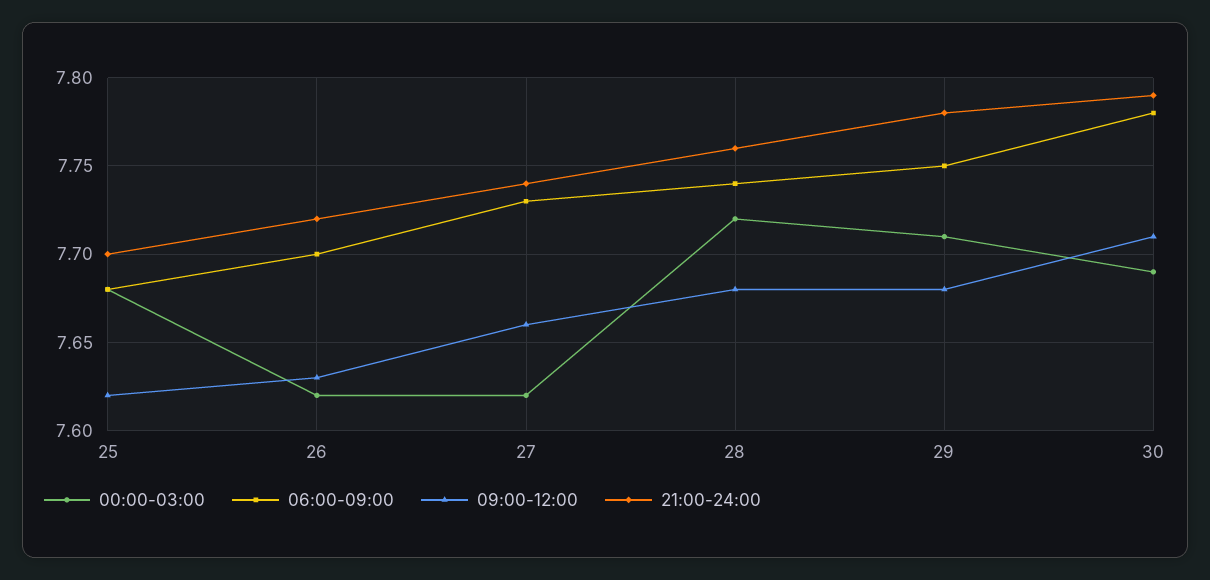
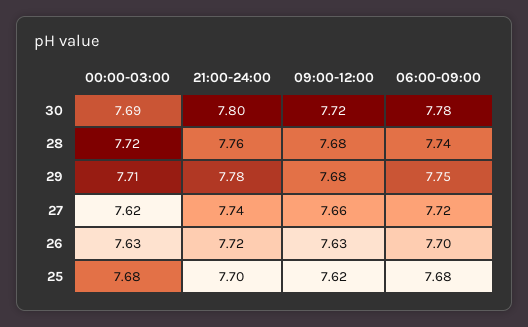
00:00-03:00, 26: 7.62 -> 7.63
06:00-09:00, 27: 7.73 -> 7.72
09:00-12:00, 30: 7.71 -> 7.72
21:00-24:00, 30: 7.79 -> 7.8

